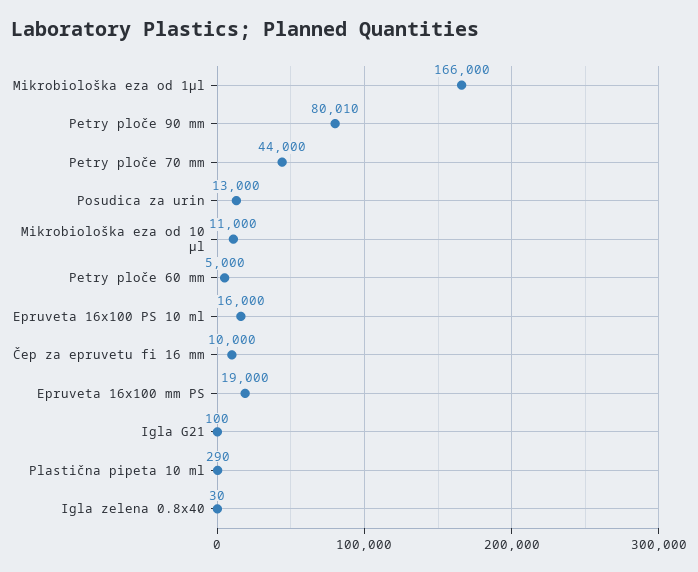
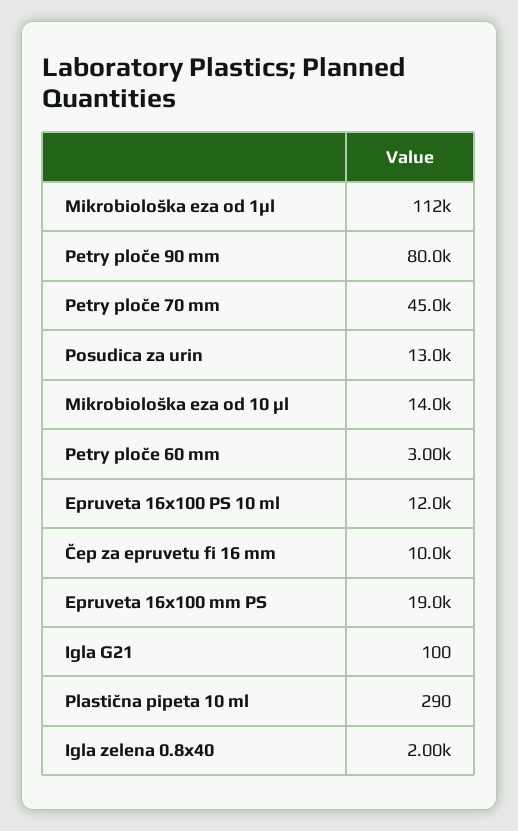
Mikrobiološka eza od 1µl: 166000 -> 112000
Petry ploče 90 mm: 80010 -> 80000
Petry ploče 70 mm: 44000 -> 45000
Mikrobiološka eza od 10 µl: 11000 -> 14000
Petry ploče 60 mm: 5000 -> 3000
Epruveta 16x100 PS 10 ml: 16000 -> 12000
Igla zelena 0.8x40: 30 -> 2000

